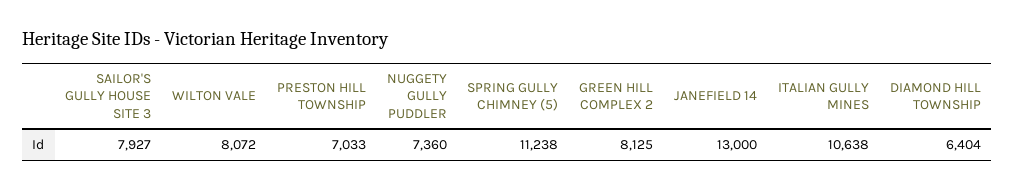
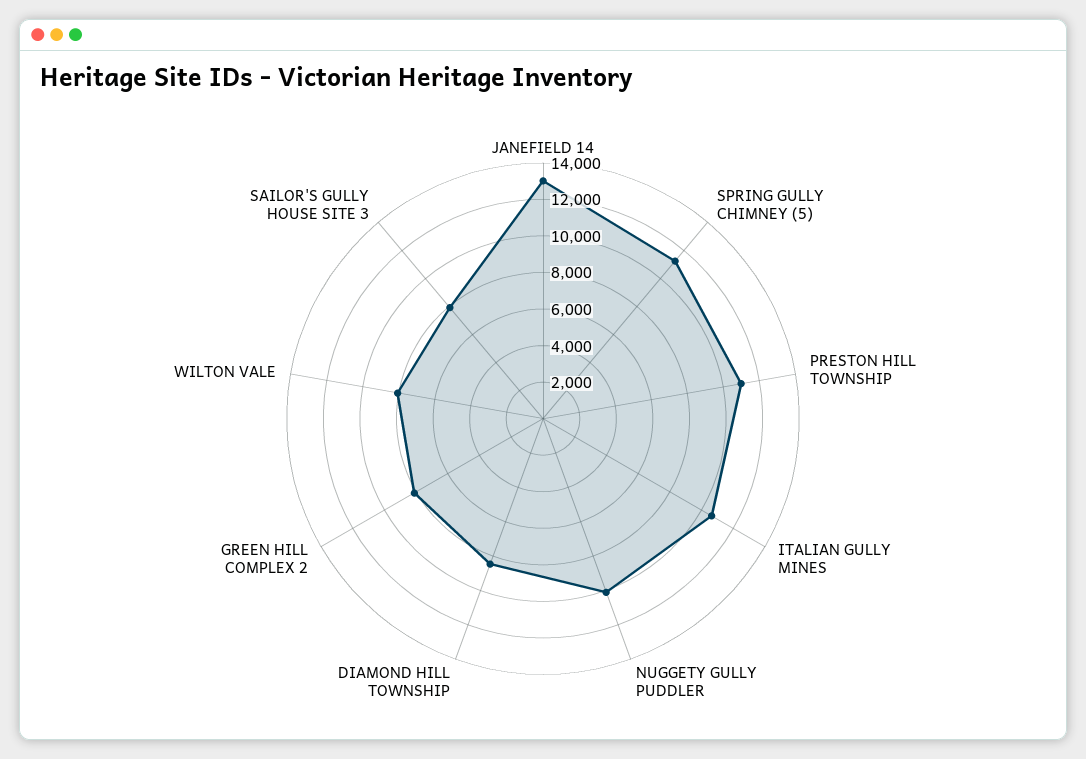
PRESTON HILL TOWNSHIP: 7033 -> 11000
NUGGETY GULLY PUDDLER: 7360 -> 10000
DIAMOND HILL TOWNSHIP: 6404 -> 8500

